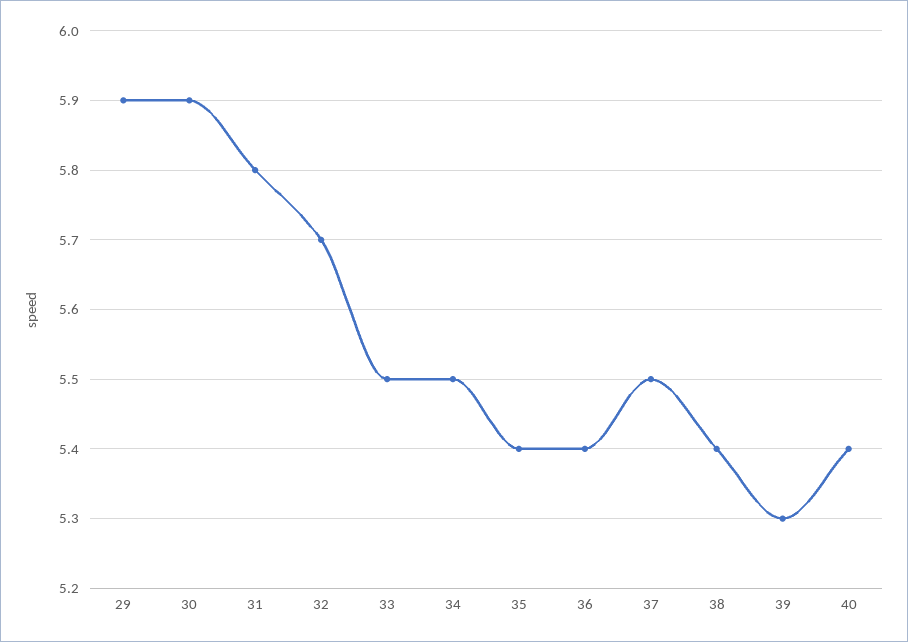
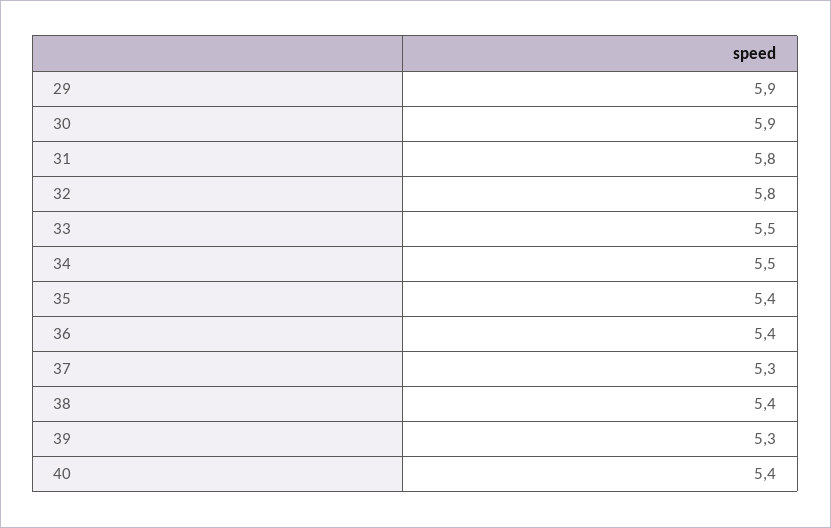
32: 5.7 -> 5.8
37: 5.5 -> 5.3

